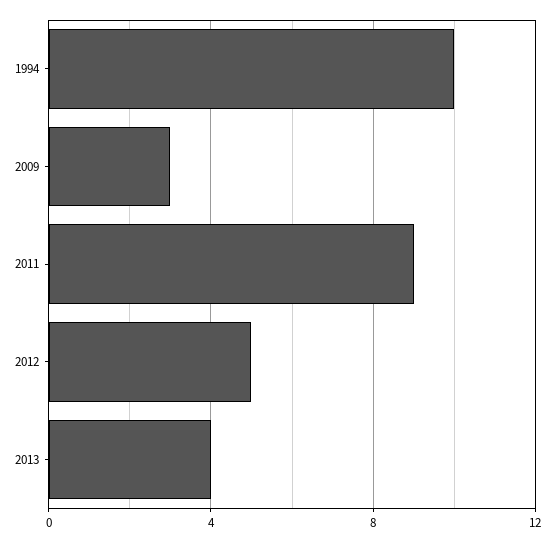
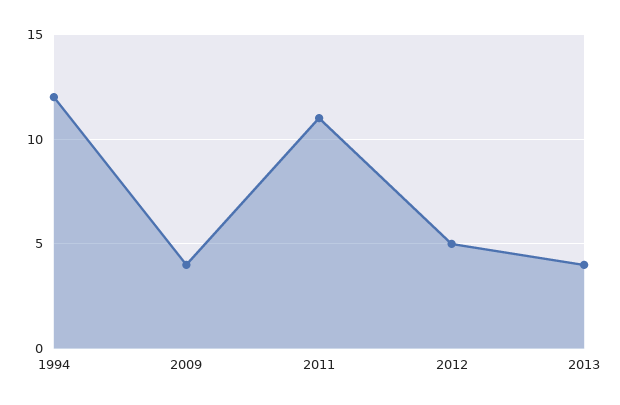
1994: 10 -> 12
2009: 3 -> 4
2011: 9 -> 11

